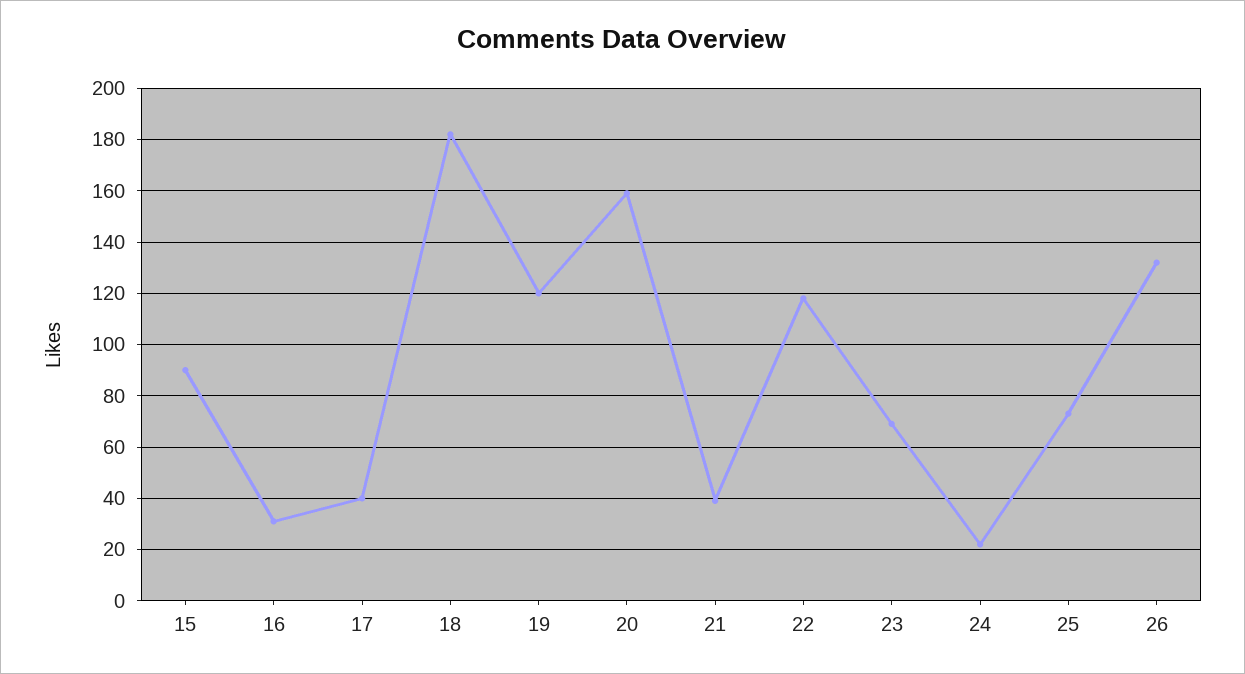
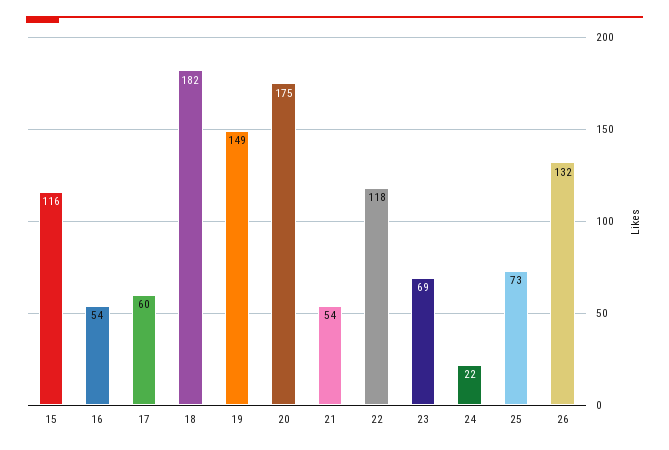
15: 90 -> 116
16: 30 -> 54
17: 40 -> 60
19: 120 -> 149
20: 160 -> 175
21: 40 -> 54

